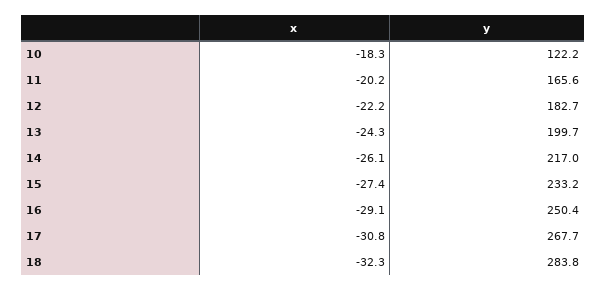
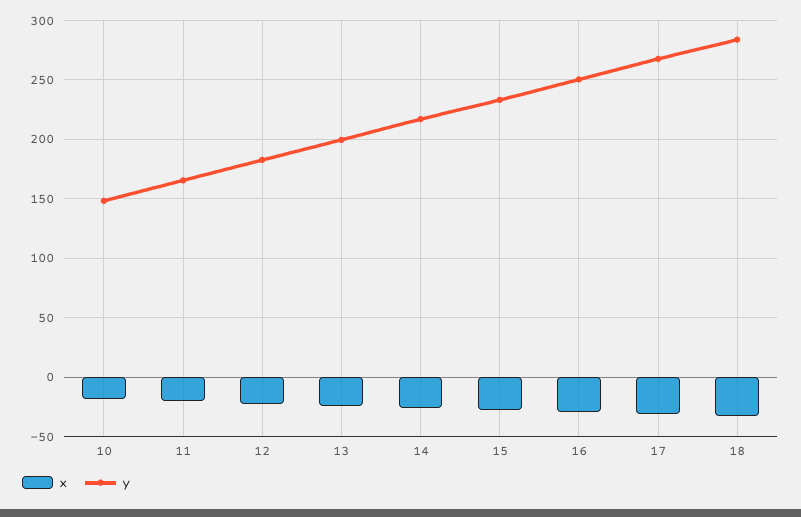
y, 10: 122.2 -> 150

